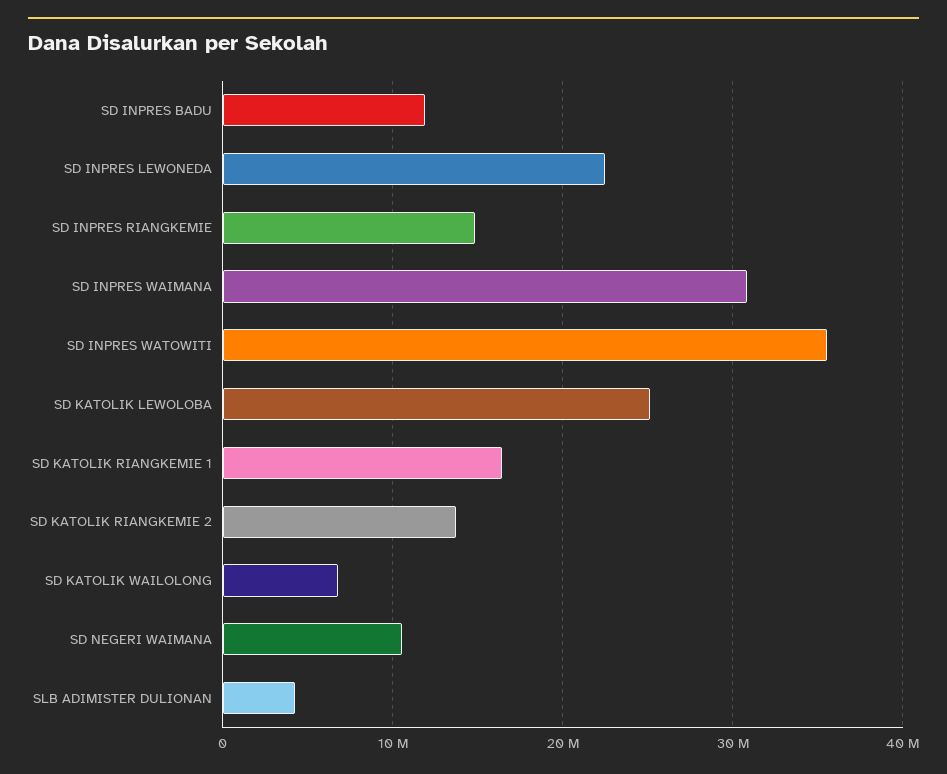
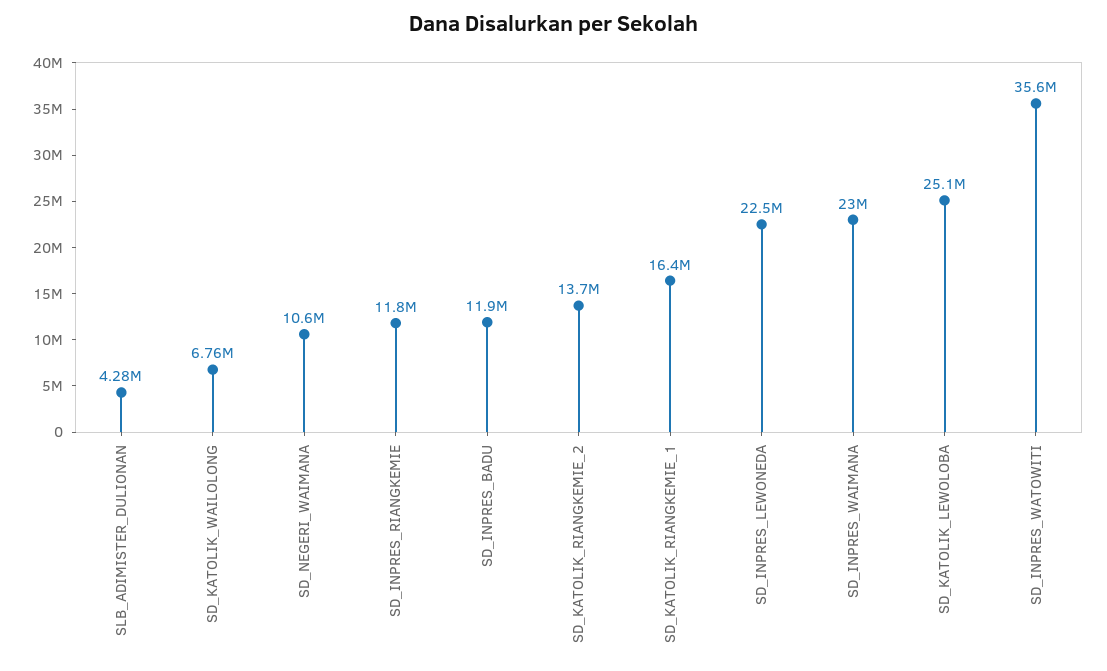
SD INPRES RIANGKEMIE: 15000000 -> 11800000
SD INPRES WAIMANA: 31000000 -> 23000000

